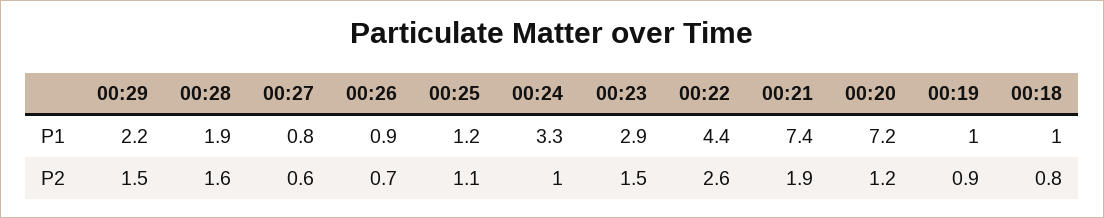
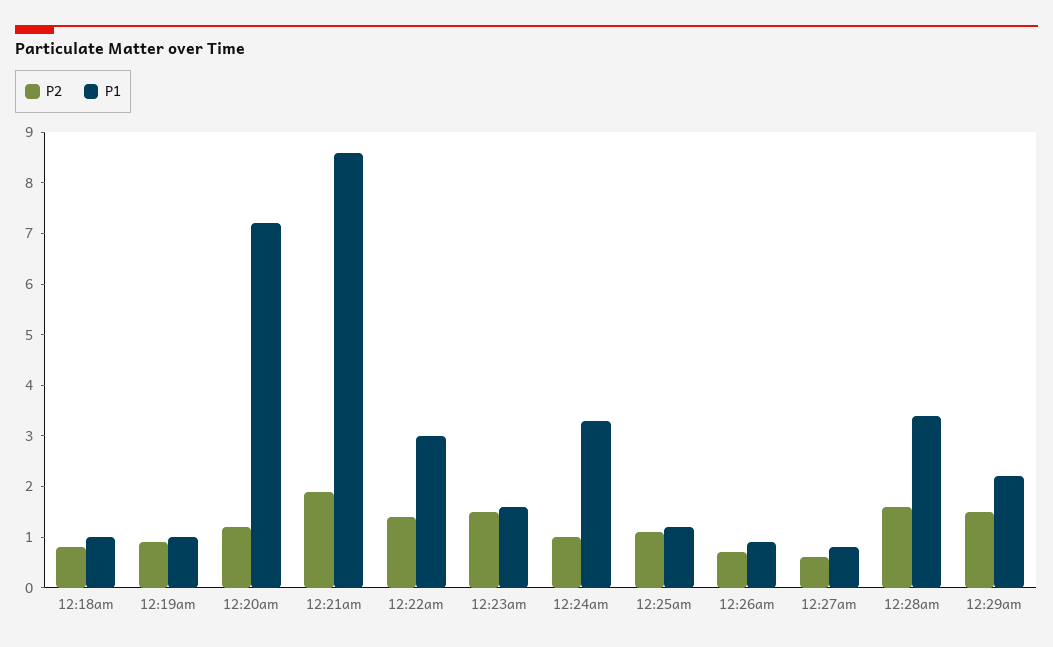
P1, 00:28: 1.9 -> 3.5
P1, 00:23: 2.9 -> 1.5
P1, 00:22: 4.4 -> 3
P1, 00:21: 7.4 -> 8.5
P2, 00:22: 2.6 -> 1.5

